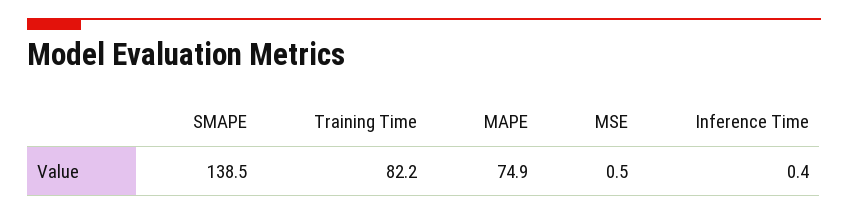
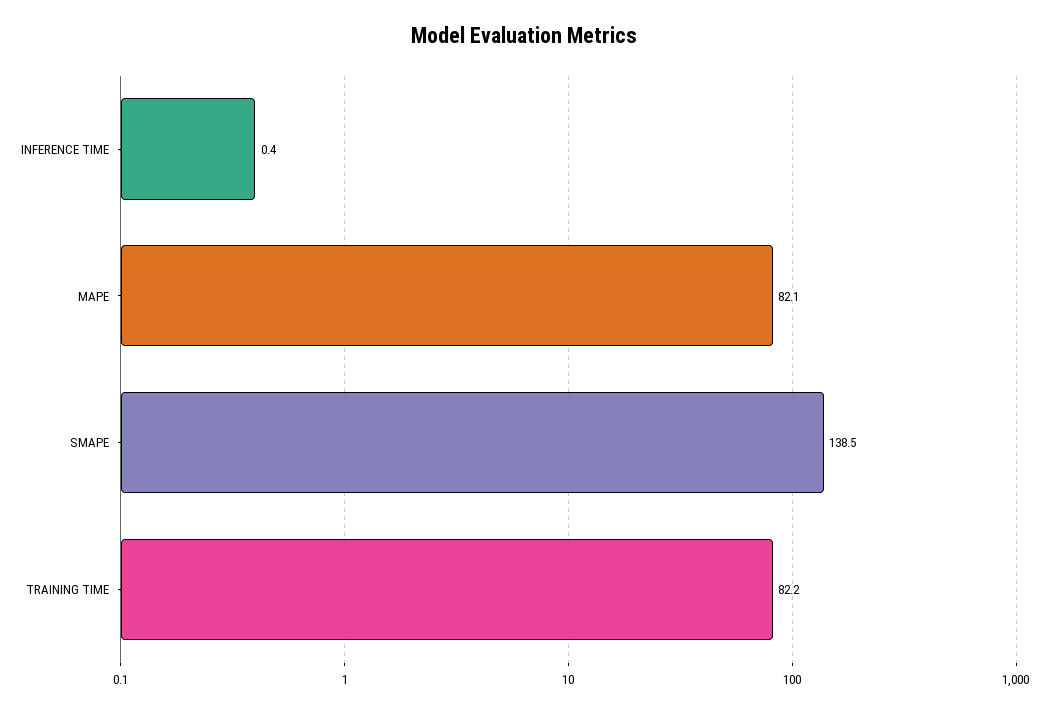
MAPE: 74.9 -> 82.1
MSE: 0.5 -> none

